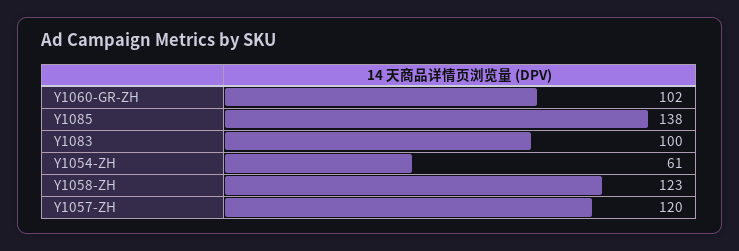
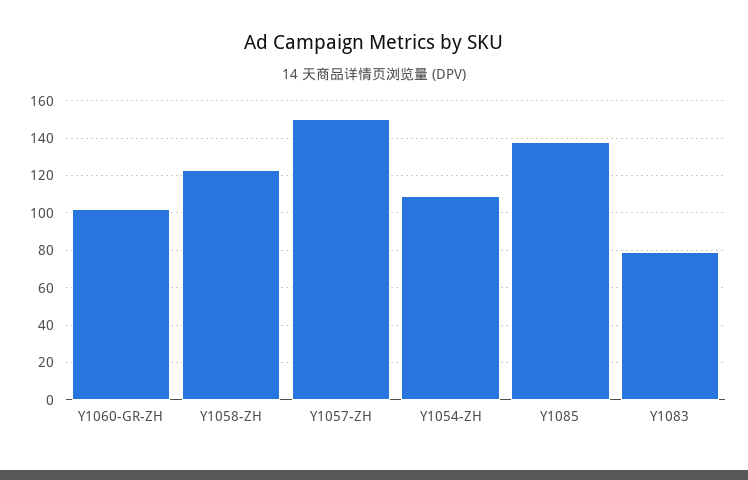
Y1083: 100 -> 80
Y1054-ZH: 61 -> 110
Y1057-ZH: 120 -> 150

